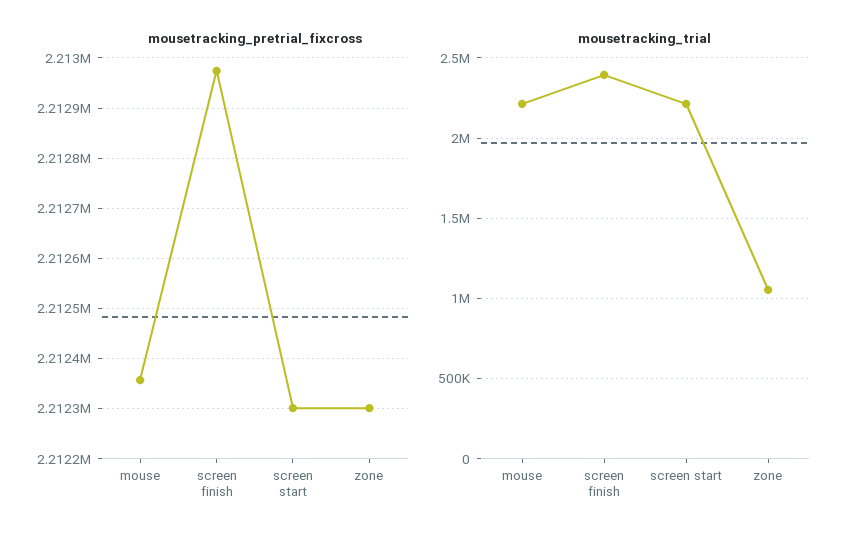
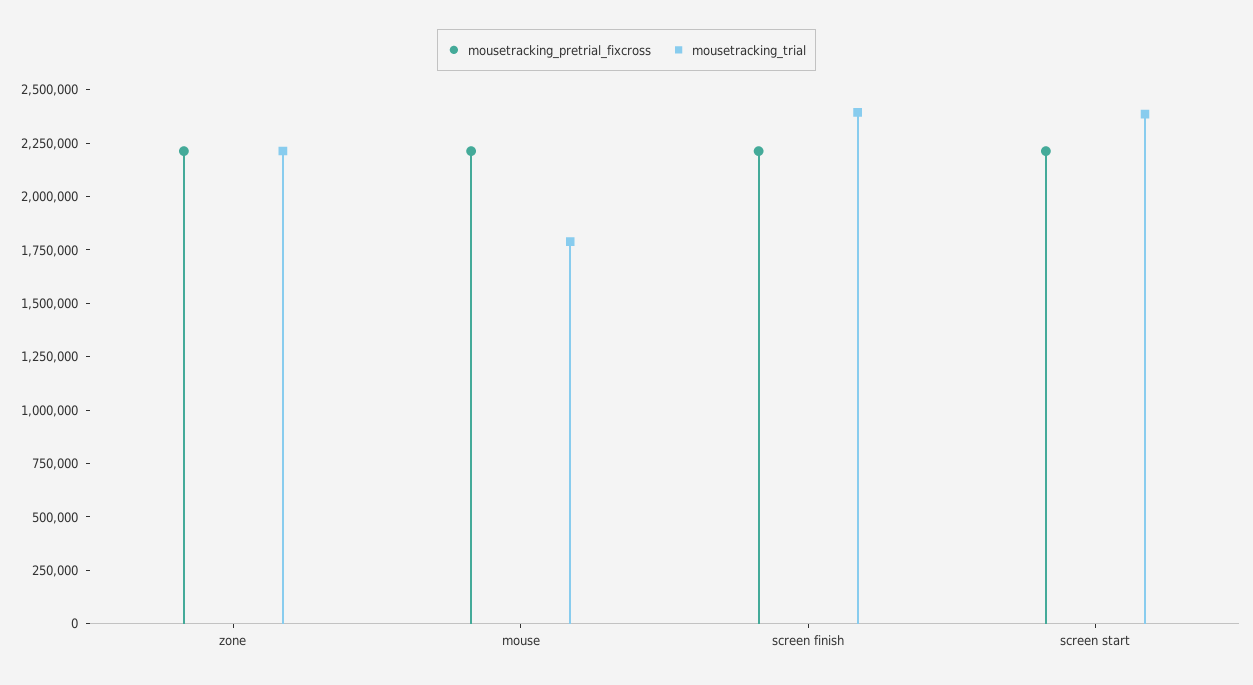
mousetracking_trial, mouse: 2200000 -> 1800000
mousetracking_trial, screen start: 2200000 -> 2400000
mousetracking_trial, zone: 1050000 -> 2200000

